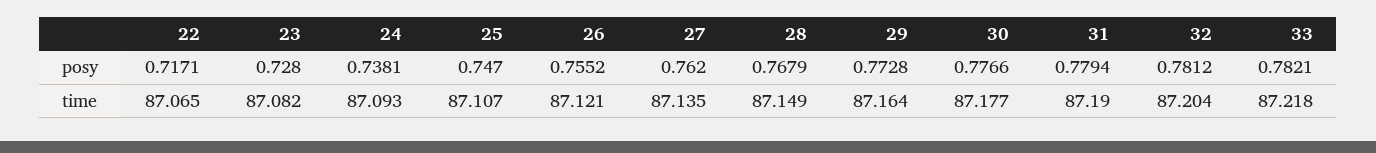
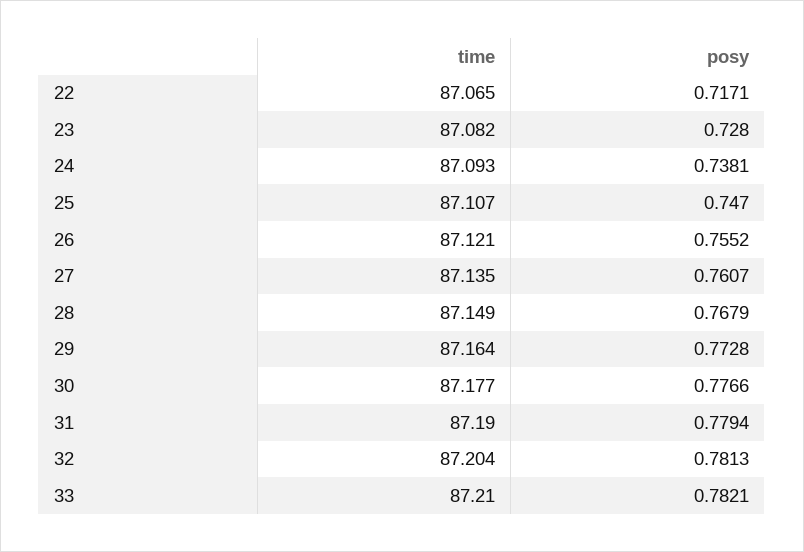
27, posy: 0.762 -> 0.7607
32, posy: 0.7812 -> 0.7813
33, time: 87.218 -> 87.21

